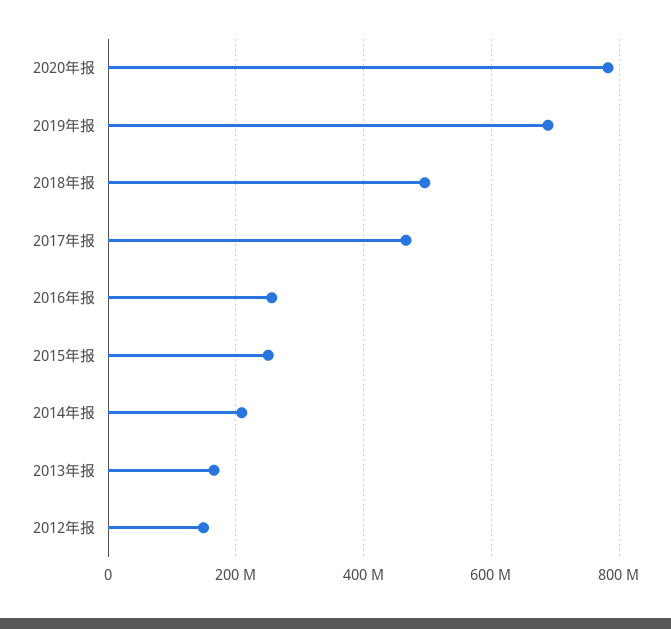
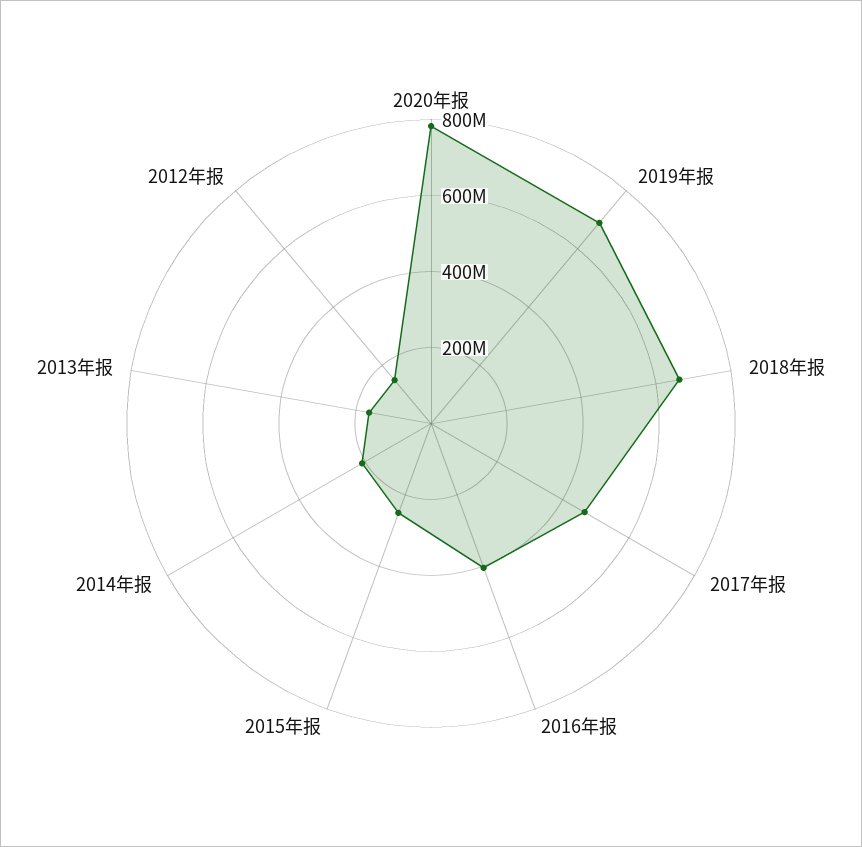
2018年报: 500000000 -> 650000000
2016年报: 260000000 -> 400000000

